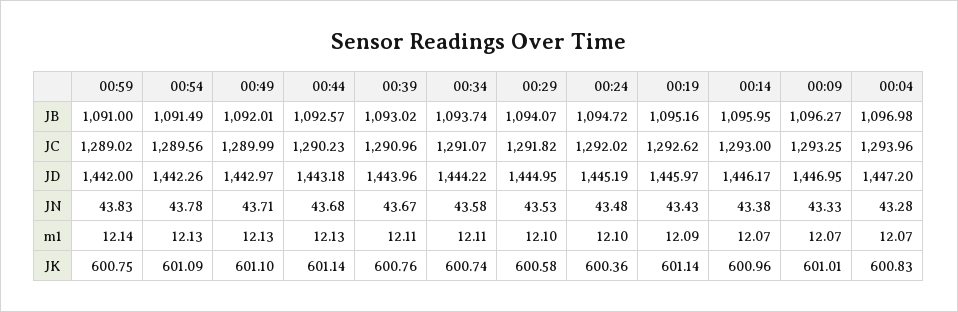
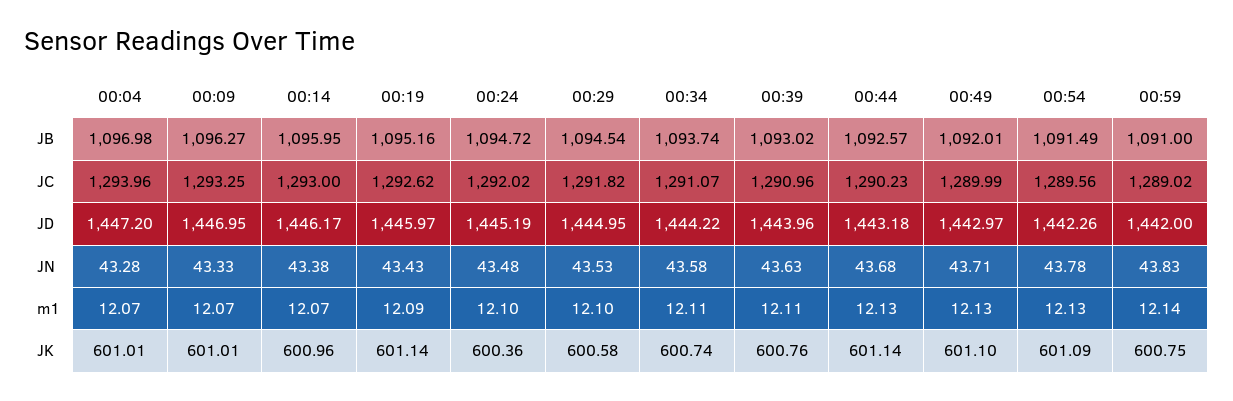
00:29, JB: 1094.07 -> 1094.54
00:39, JN: 43.67 -> 43.63
00:04, JK: 600.83 -> 601.01

